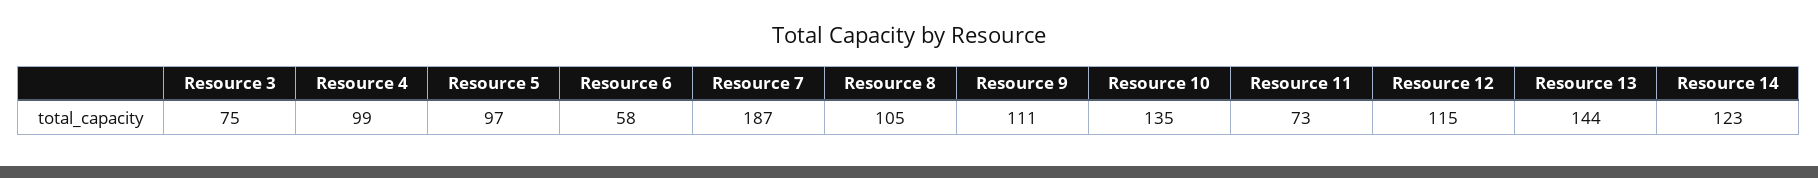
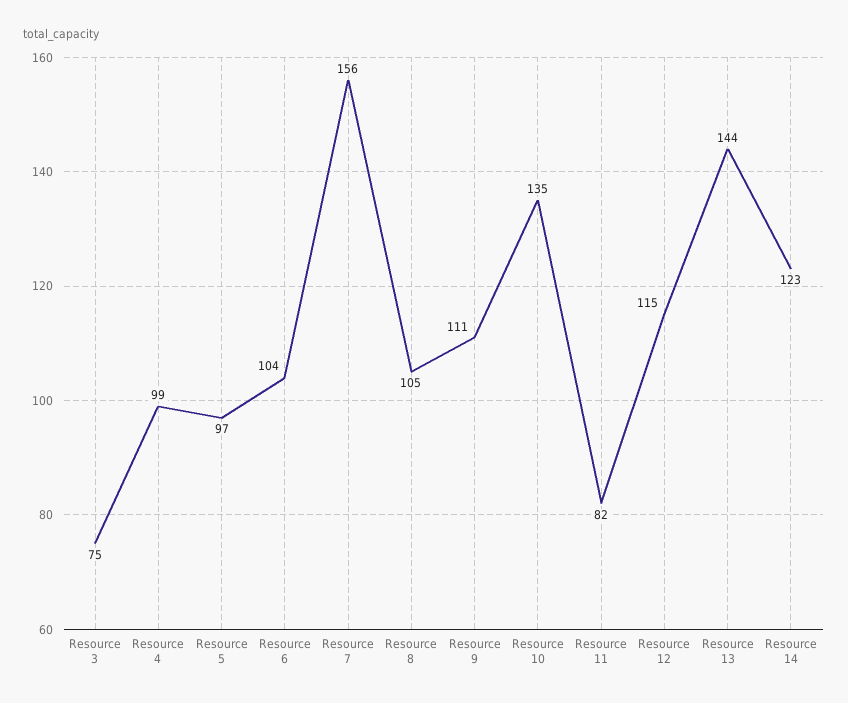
Resource 6: 58 -> 104
Resource 7: 187 -> 156
Resource 11: 73 -> 82

